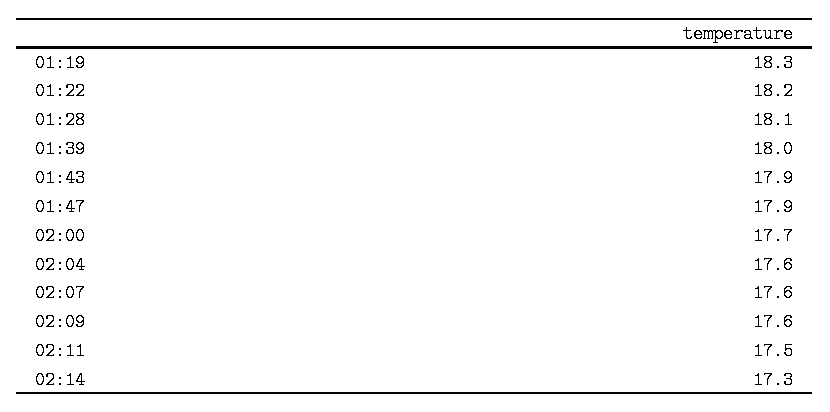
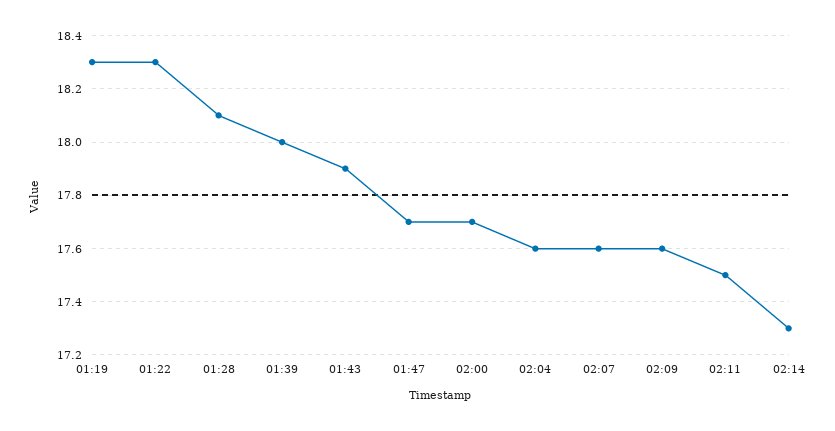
01:22: 18.2 -> 18.3
01:47: 17.9 -> 17.7

